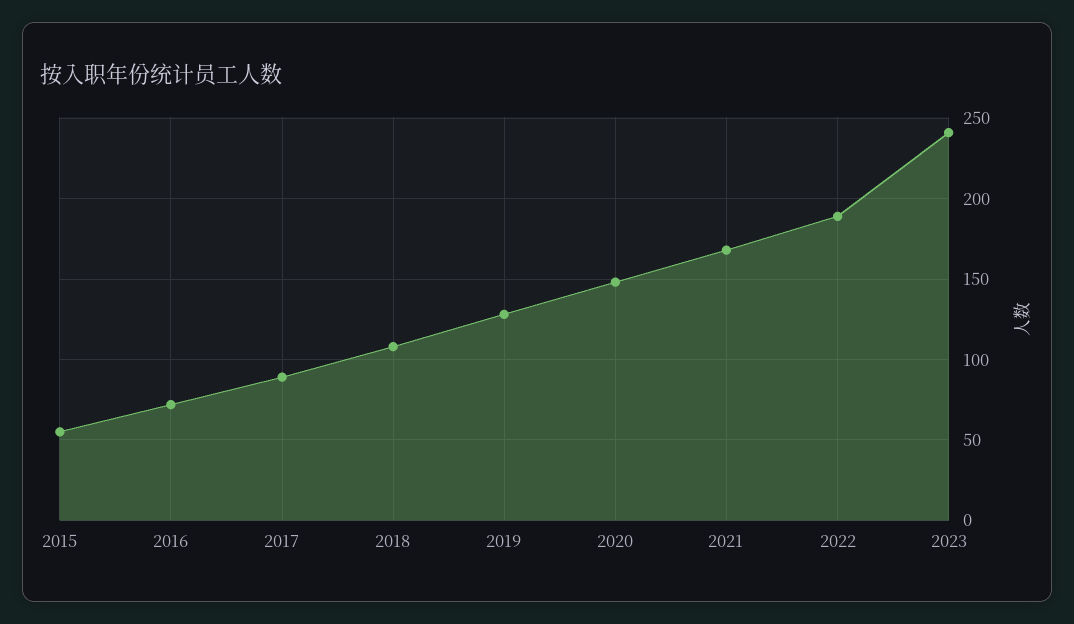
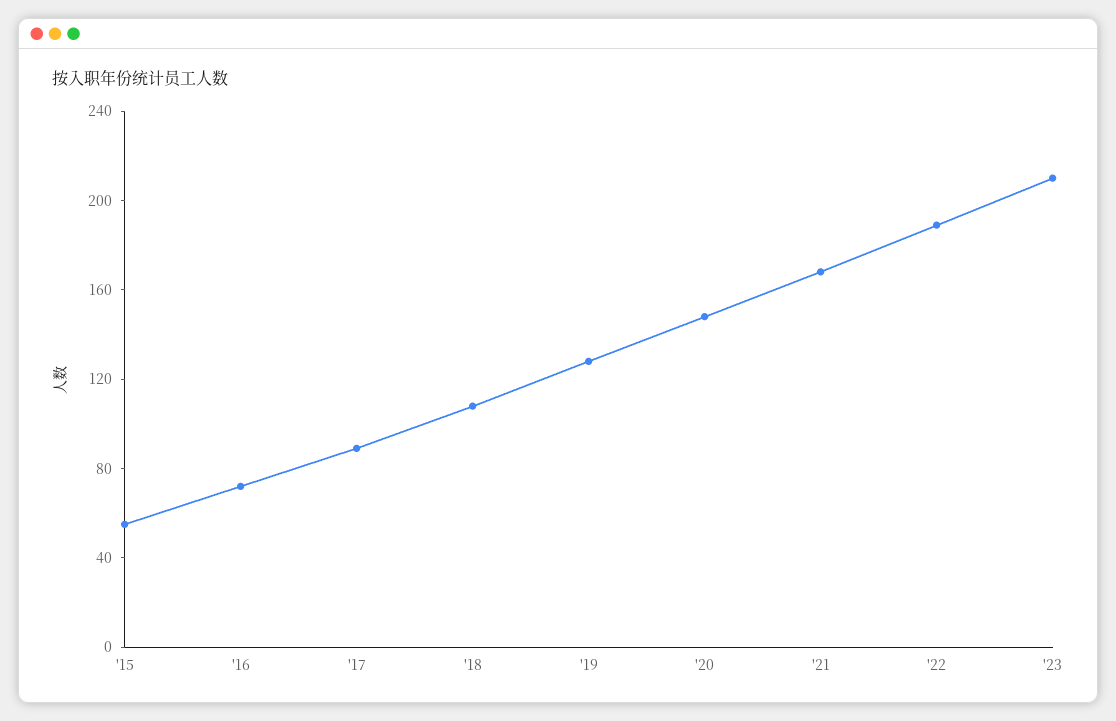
2023: 240 -> 210

